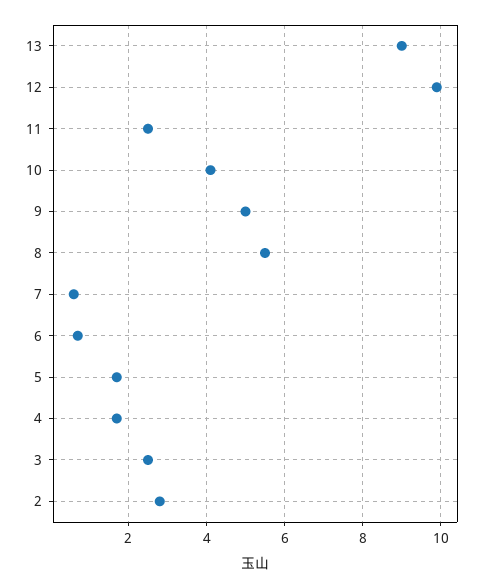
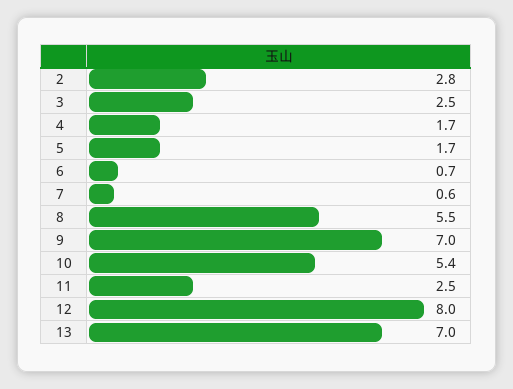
13: 9 -> 7
12: 10 -> 8
10: 4 -> 5.4
9: 5 -> 7

